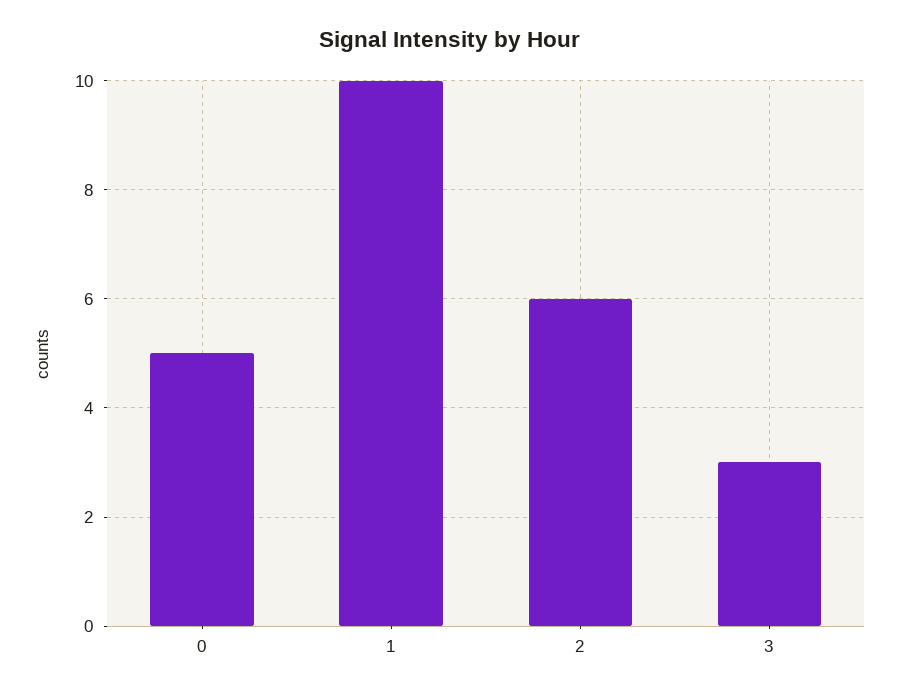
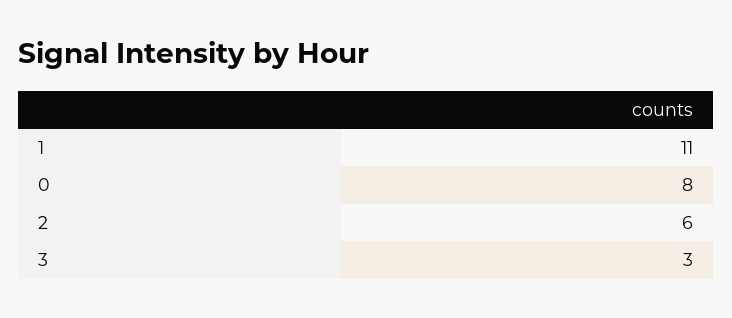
0: 5 -> 8
1: 10 -> 11

